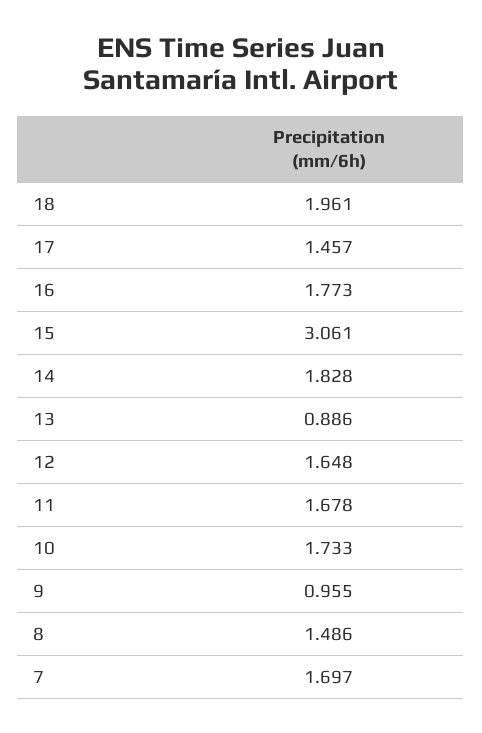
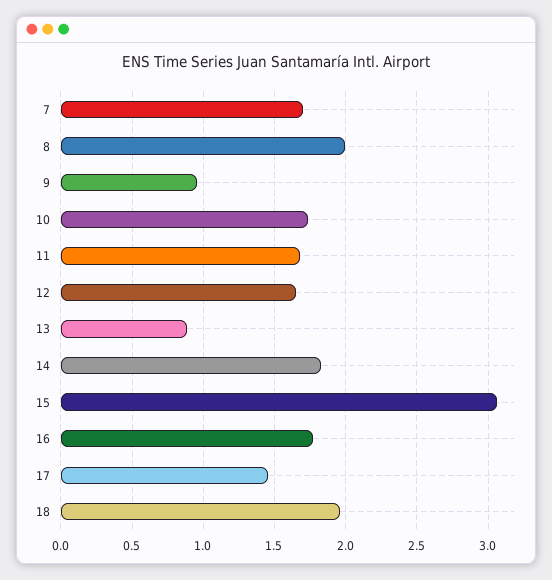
8: 1.486 -> 2

